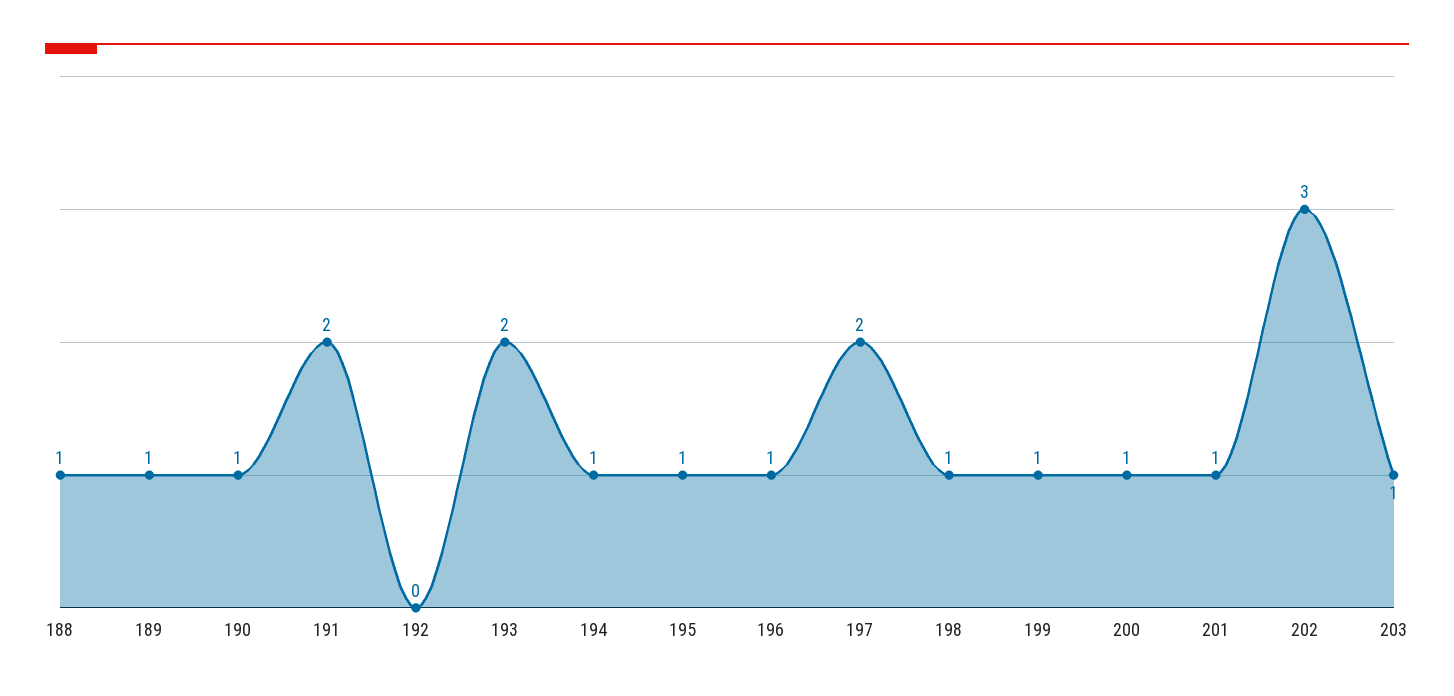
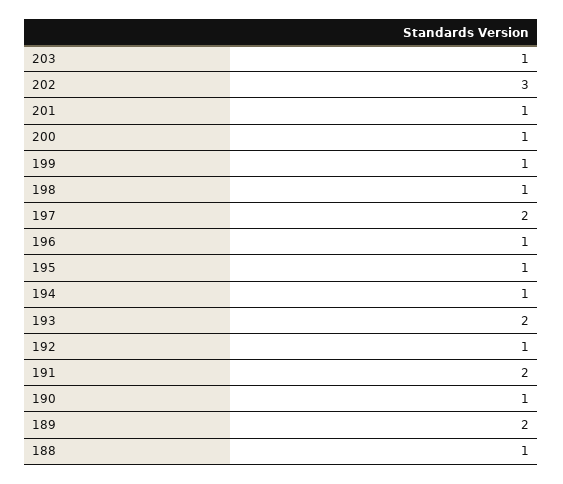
189: 1 -> 2
192: 0 -> 1

